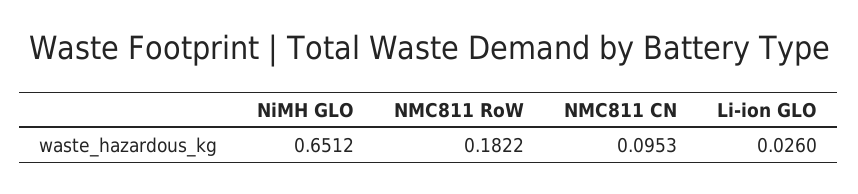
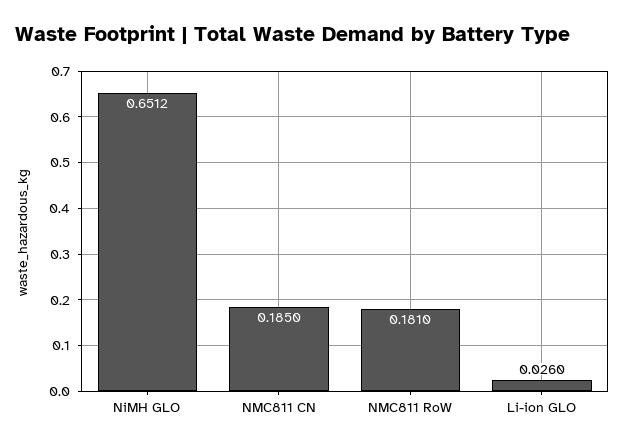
NMC811 RoW: 0.1822 -> 0.181
NMC811 CN: 0.0953 -> 0.185

